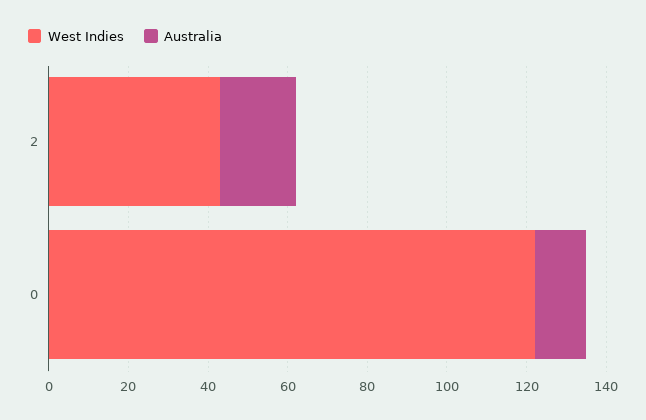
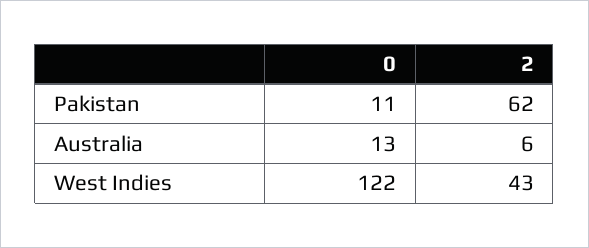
Australia, 2: 20 -> 6
Pakistan, 0: none -> 11
Pakistan, 2: none -> 62

